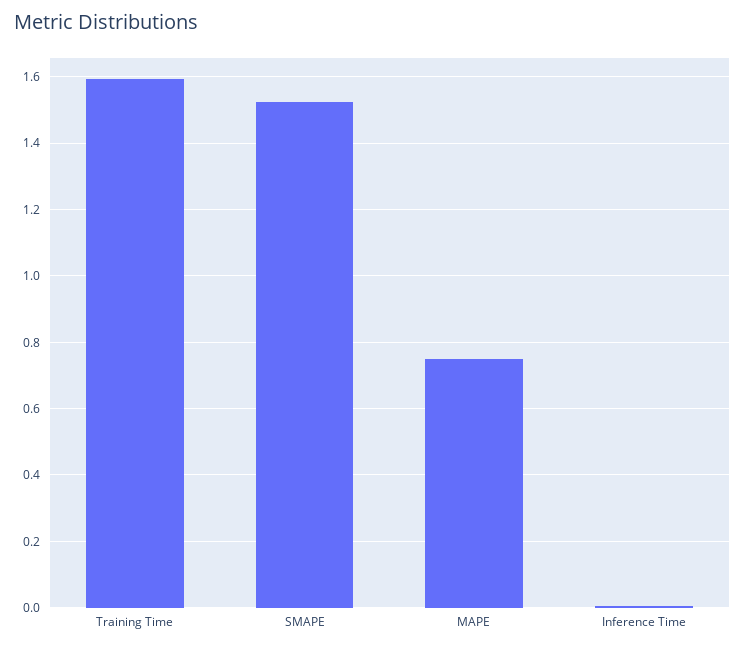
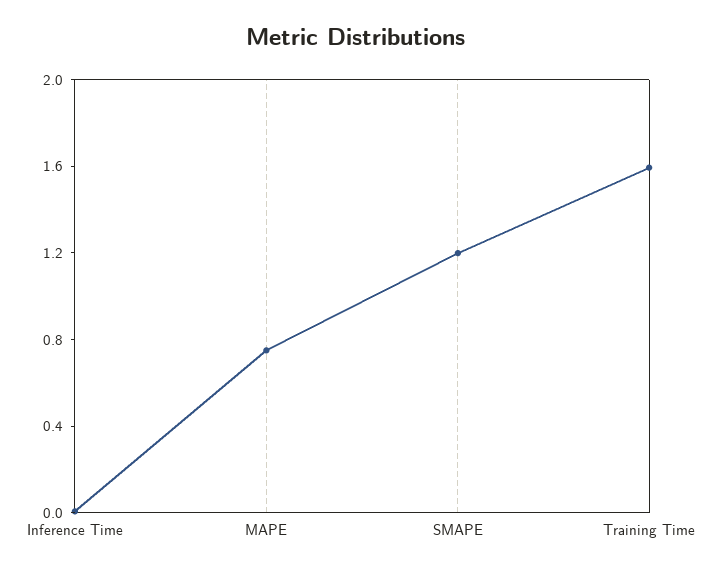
SMAPE: 1.52 -> 1.2

